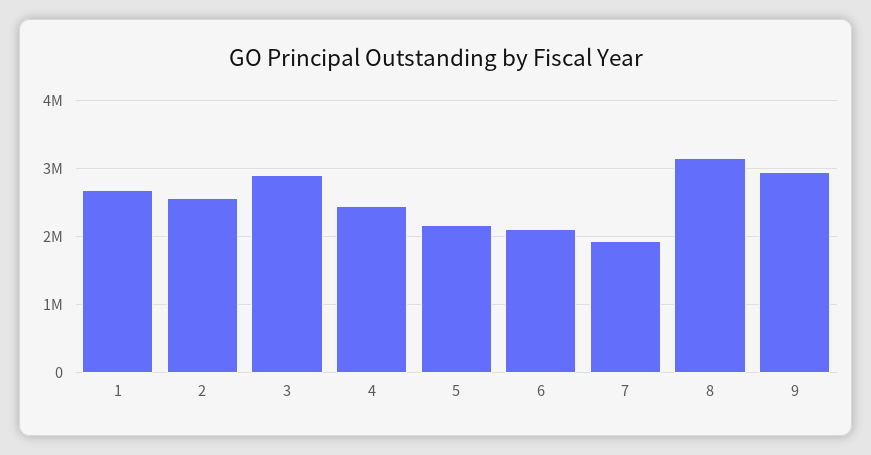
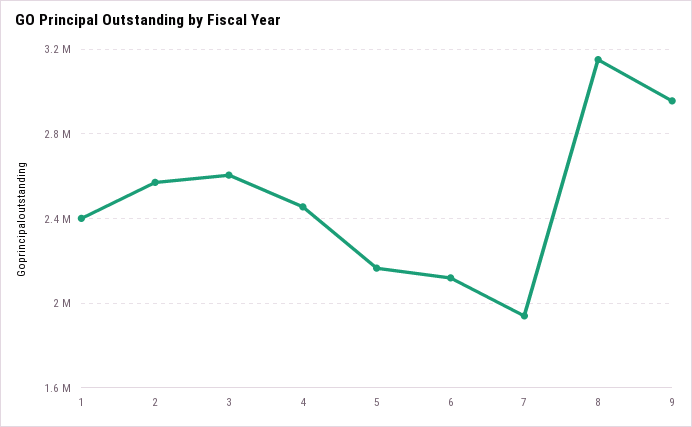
1: 2700000 -> 2400000
3: 2900000 -> 2600000

